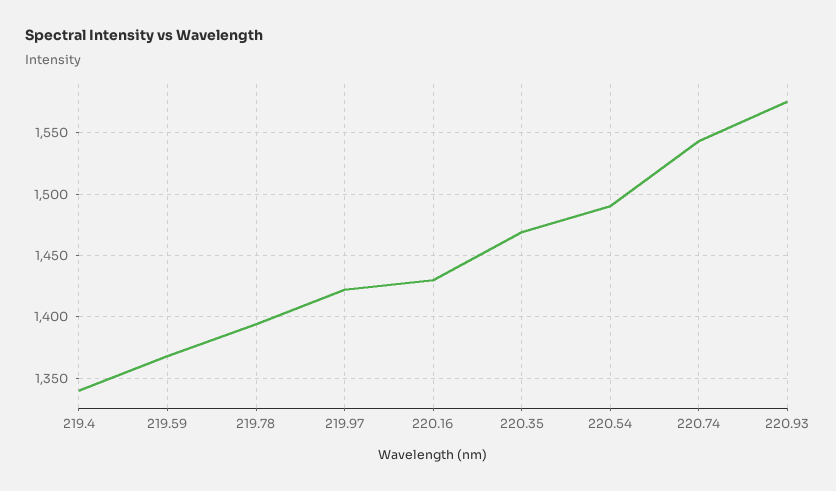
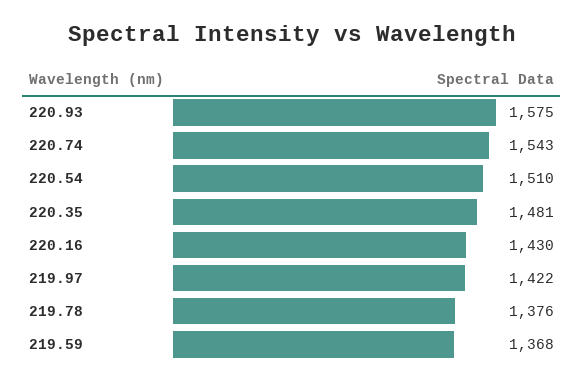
219.4: 1340 -> none
219.78: 1395 -> 1376
220.35: 1470 -> 1481
220.54: 1490 -> 1510

